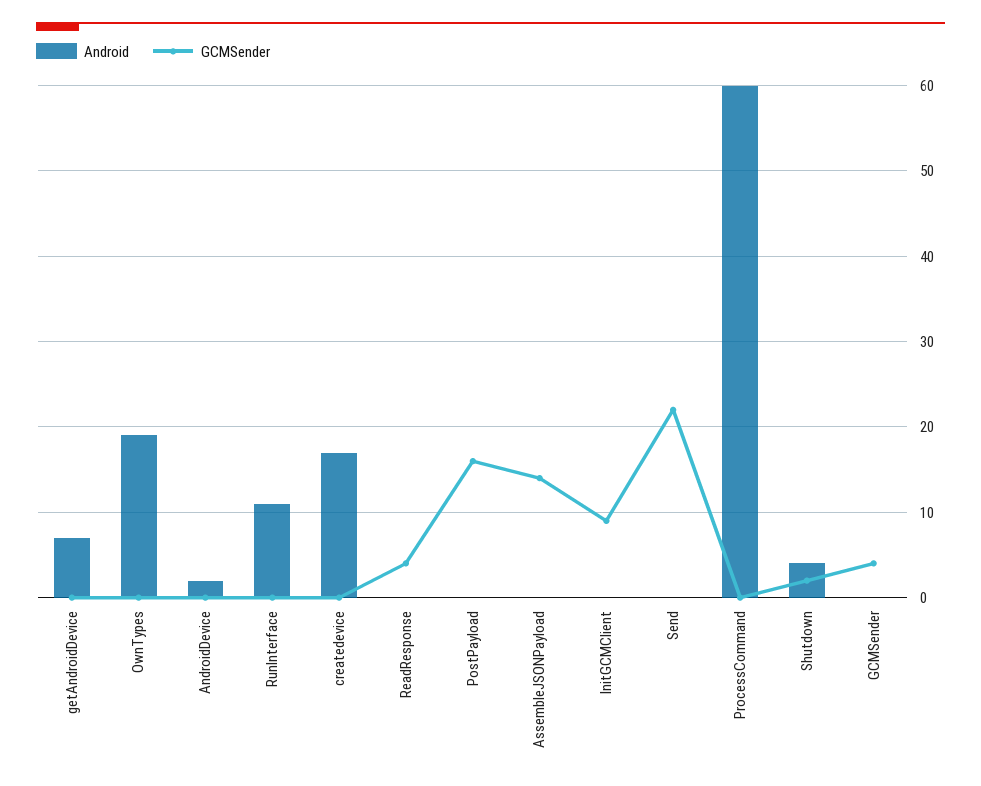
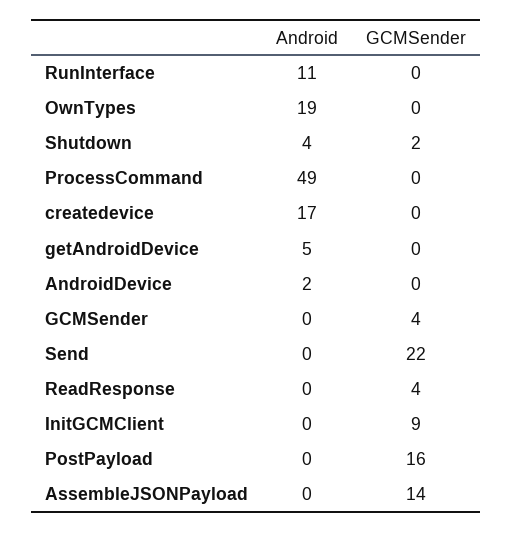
Android, getAndroidDevice: 7 -> 5
Android, ProcessCommand: 60 -> 49

